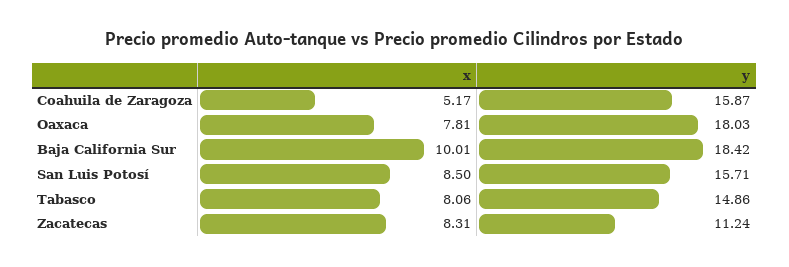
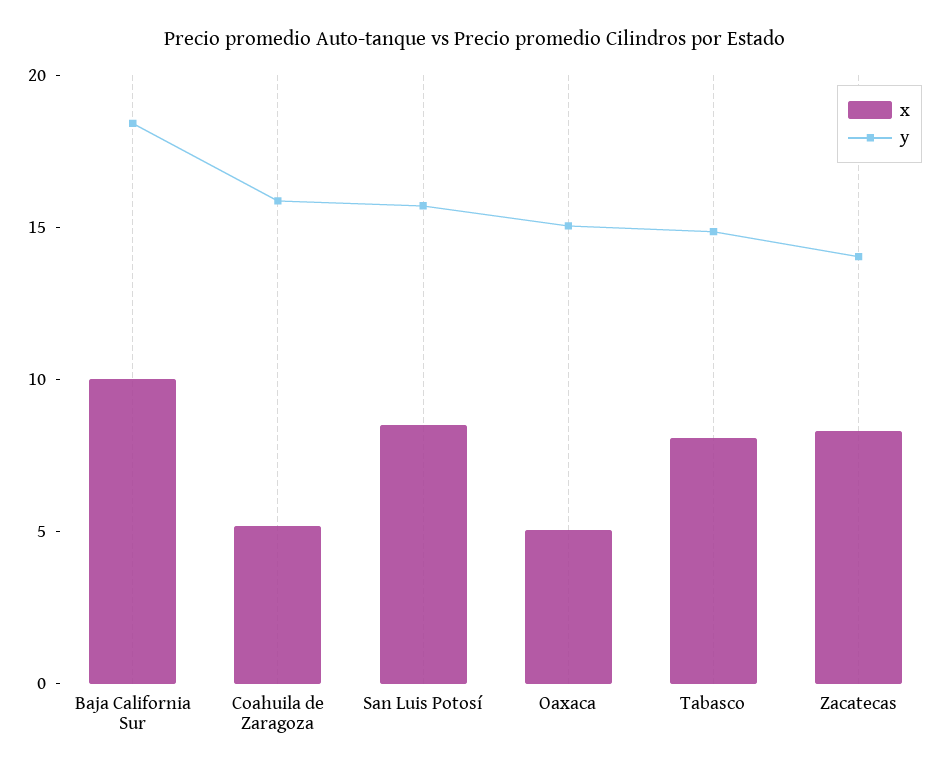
x, Oaxaca: 7.81 -> 5
y, Oaxaca: 18.03 -> 15
y, Zacatecas: 11.24 -> 14

